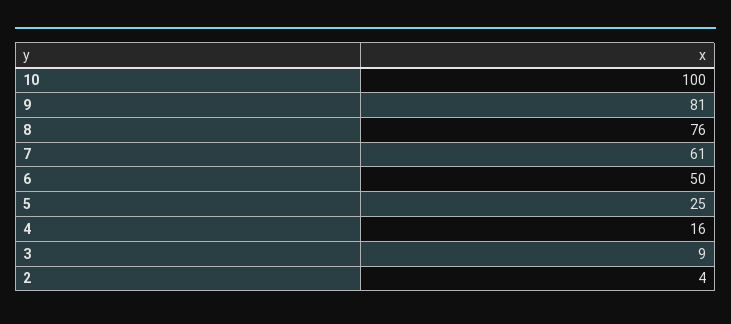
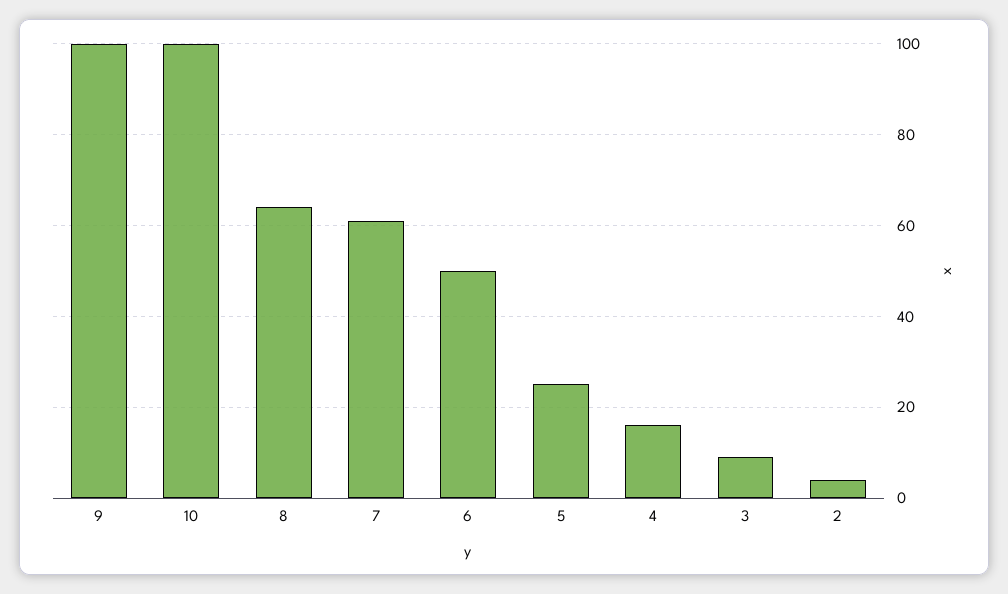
9: 81 -> 100
8: 76 -> 65

